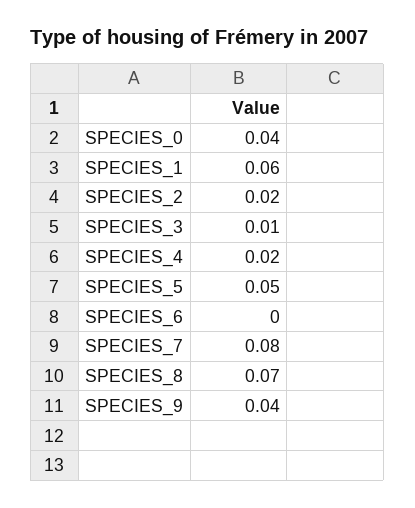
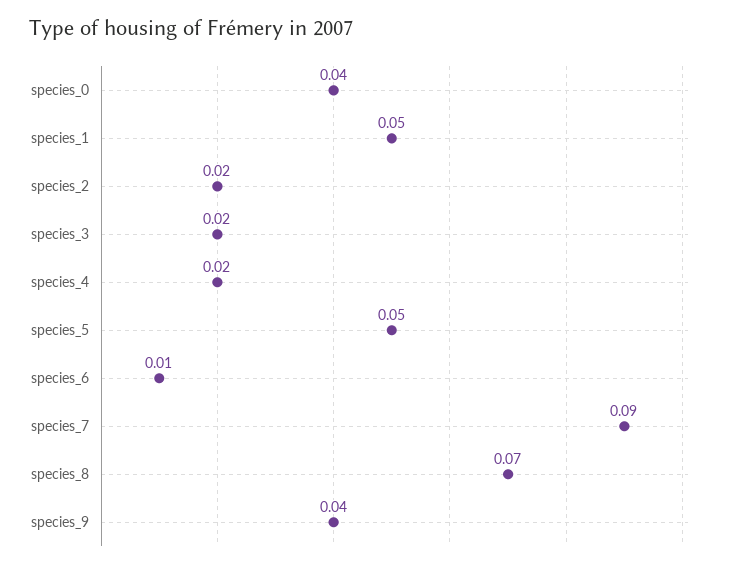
SPECIES_1: 0.06 -> 0.05
SPECIES_3: 0.01 -> 0.02
SPECIES_6: 0 -> 0.01
SPECIES_7: 0.08 -> 0.09

